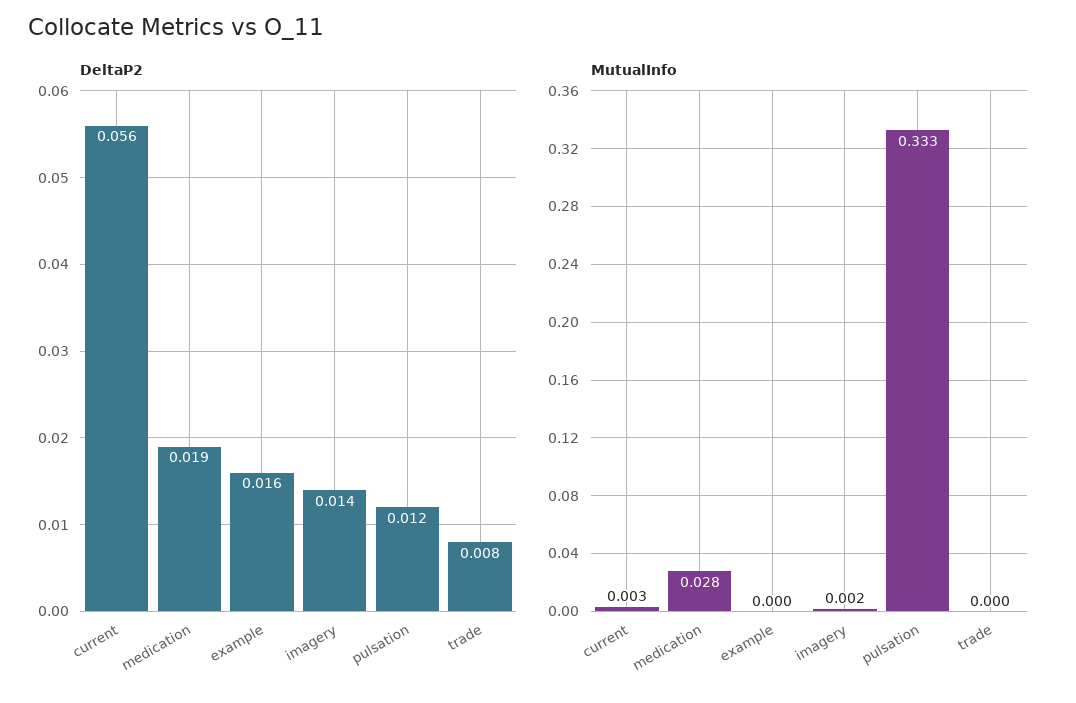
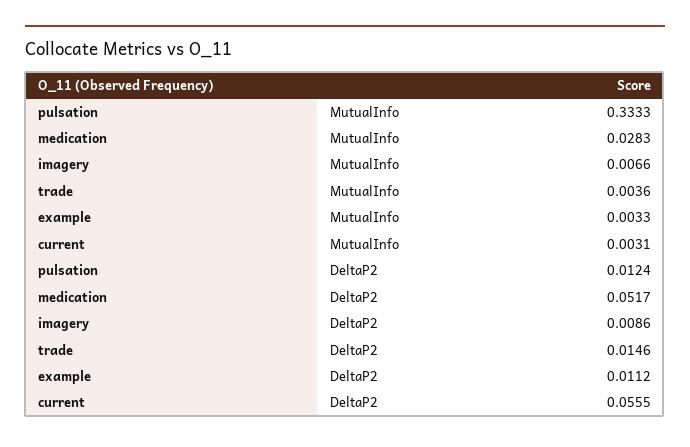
DeltaP2, medication: 0.019 -> 0.0517
DeltaP2, example: 0.016 -> 0.0112
DeltaP2, imagery: 0.014 -> 0.0086
DeltaP2, trade: 0.008 -> 0.0146
MutualInfo, example: 0 -> 0.0033
MutualInfo, imagery: 0.002 -> 0.0066
MutualInfo, trade: 0 -> 0.0036

